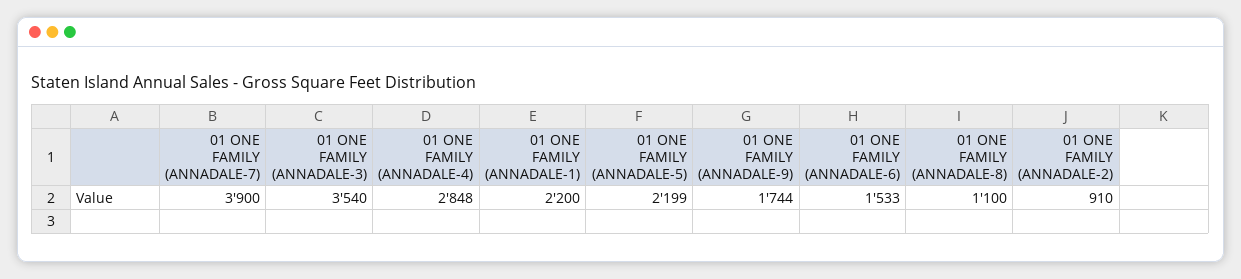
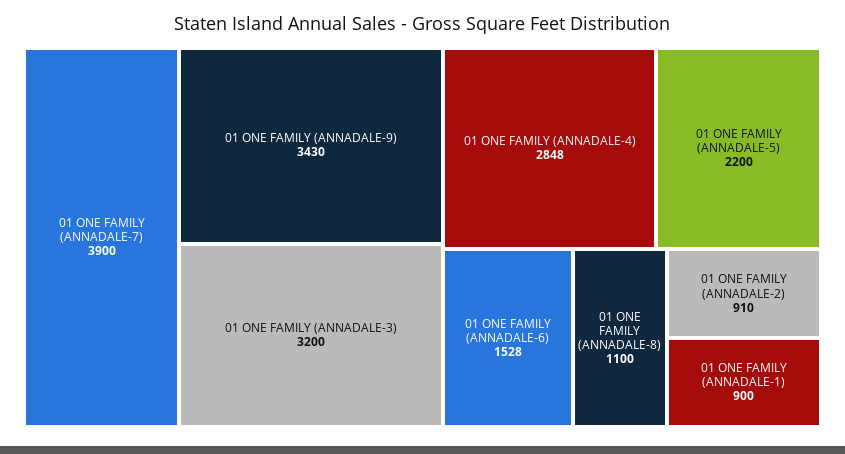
01 ONE FAMILY (ANNADALE-3): 3540 -> 3200
01 ONE FAMILY (ANNADALE-1): 2200 -> 900
01 ONE FAMILY (ANNADALE-5): 2199 -> 2200
01 ONE FAMILY (ANNADALE-9): 1744 -> 3430
01 ONE FAMILY (ANNADALE-6): 1533 -> 1528

